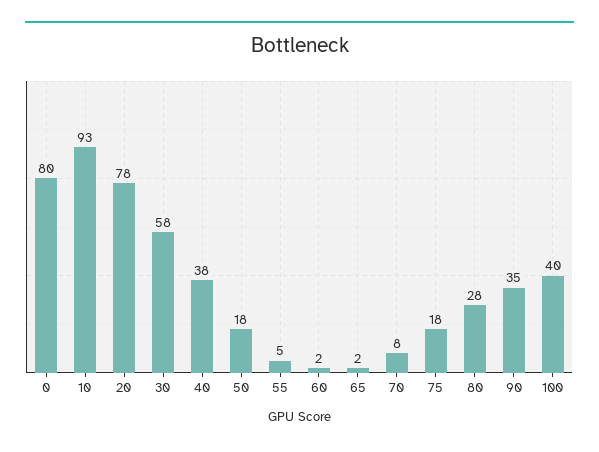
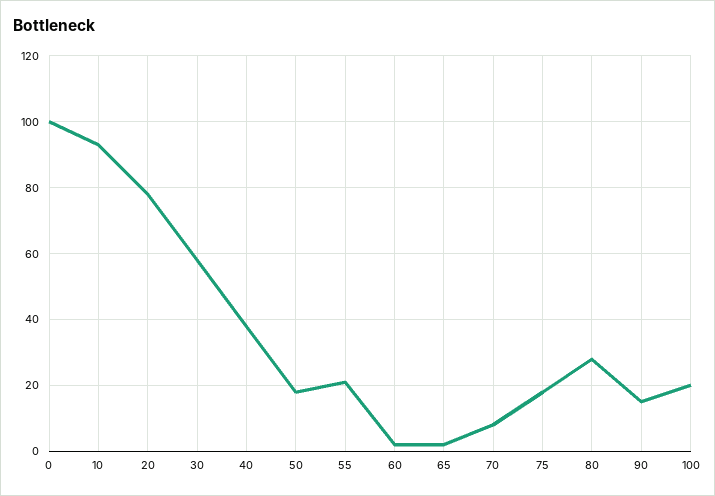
0: 80 -> 100
55: 5 -> 20
90: 35 -> 15
100: 40 -> 20

